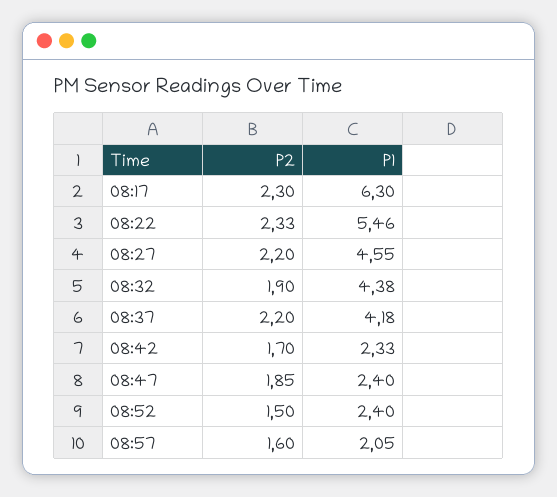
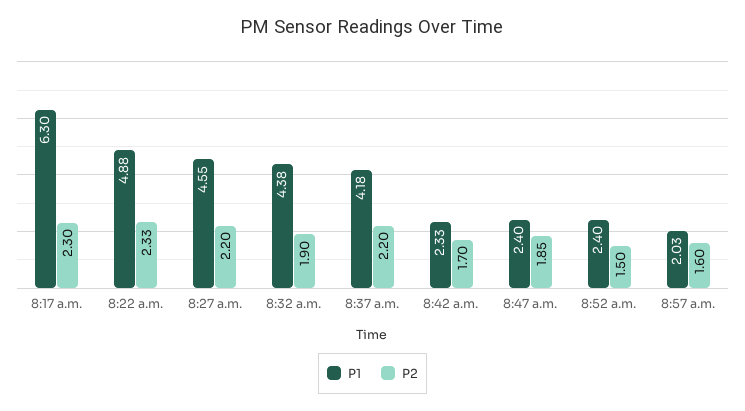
P1, 08:22: 5.46 -> 4.88
P1, 08:57: 2.05 -> 2.03

